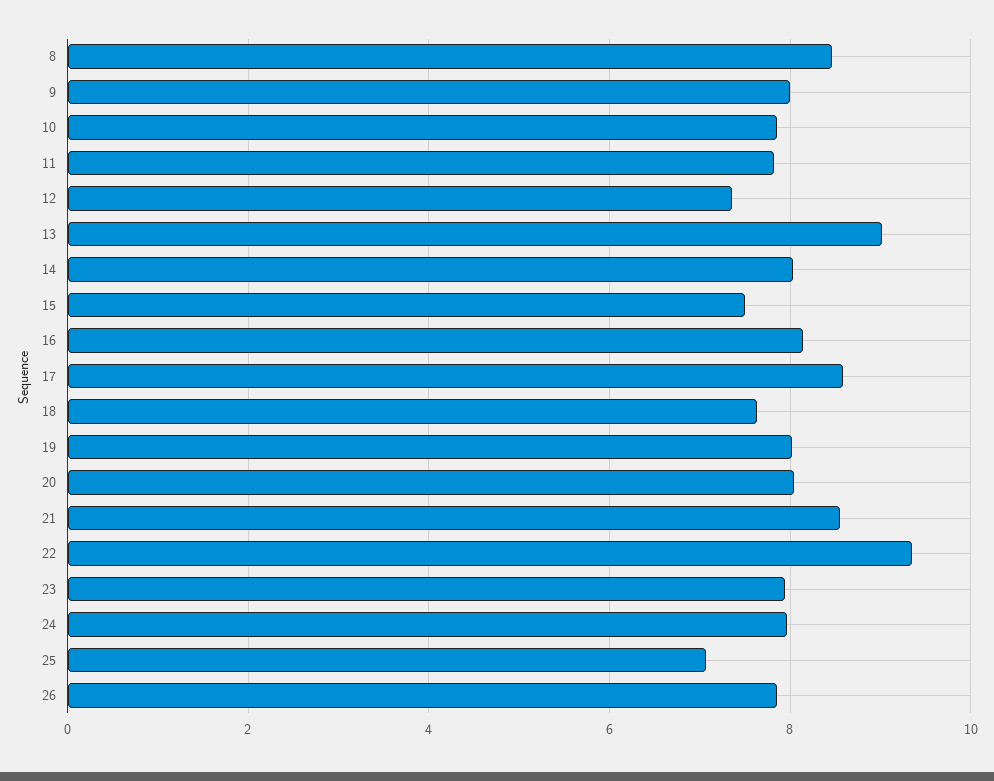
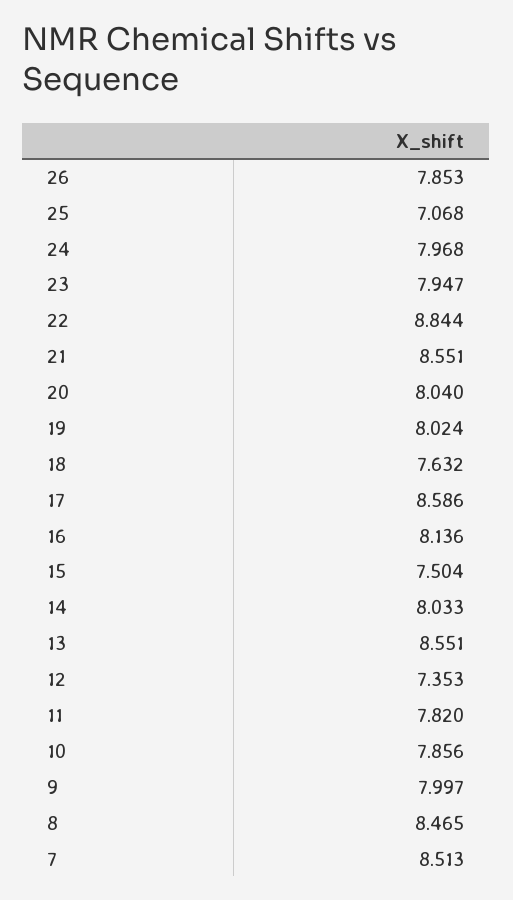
13: 9 -> 8.551
22: 9.4 -> 8.844
7: none -> 8.513

